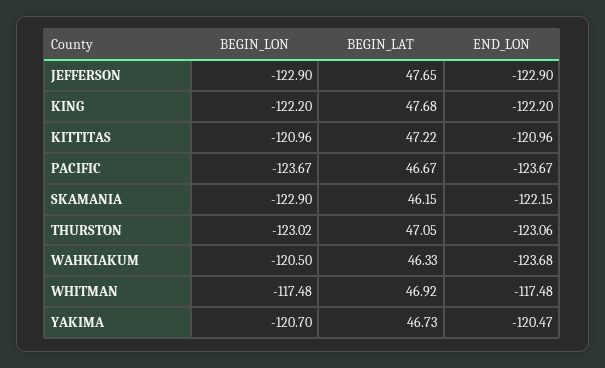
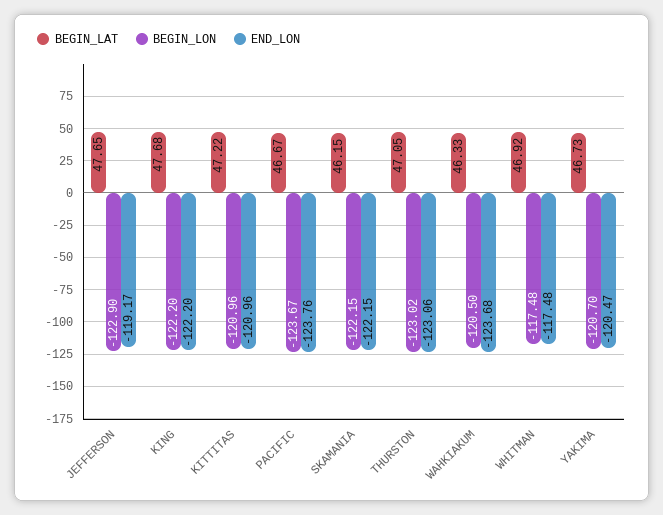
END_LON, JEFFERSON: -122.9 -> -119.17
END_LON, PACIFIC: -123.67 -> -123.76
BEGIN_LON, SKAMANIA: -122.9 -> -122.15

